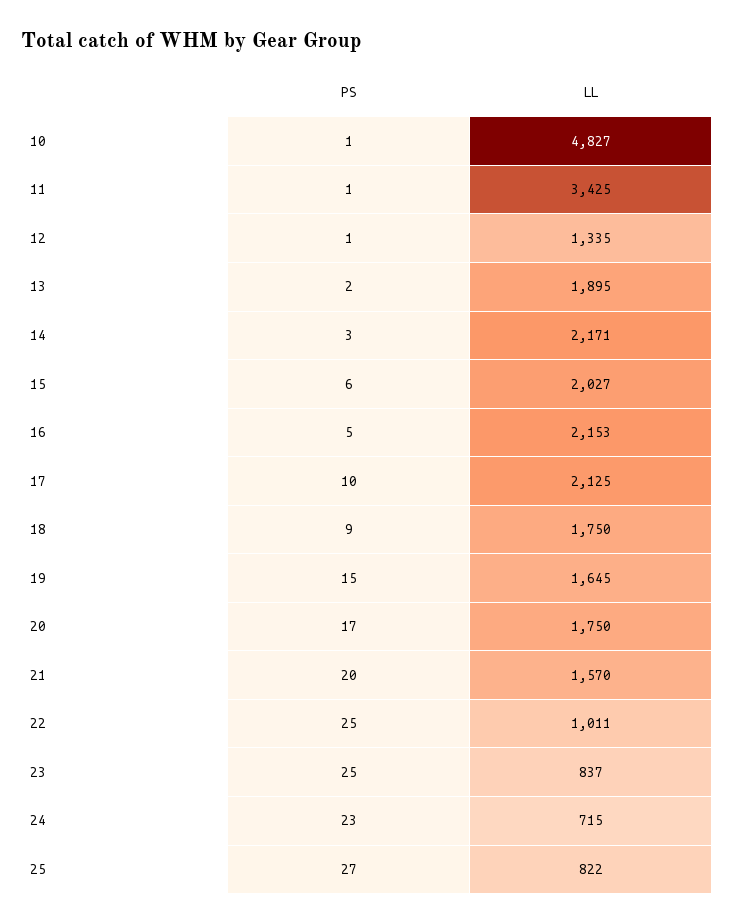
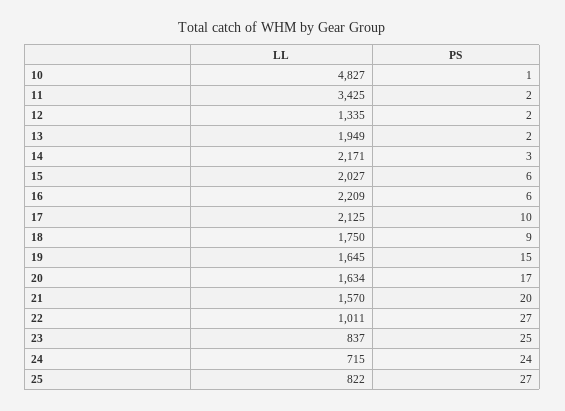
PS, 11: 1 -> 2
PS, 12: 1 -> 2
LL, 13: 1895 -> 1949
PS, 16: 5 -> 6
LL, 16: 2153 -> 2209
LL, 20: 1750 -> 1634
PS, 22: 25 -> 27
PS, 24: 23 -> 24

